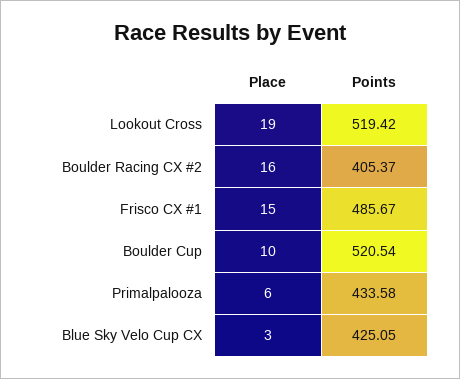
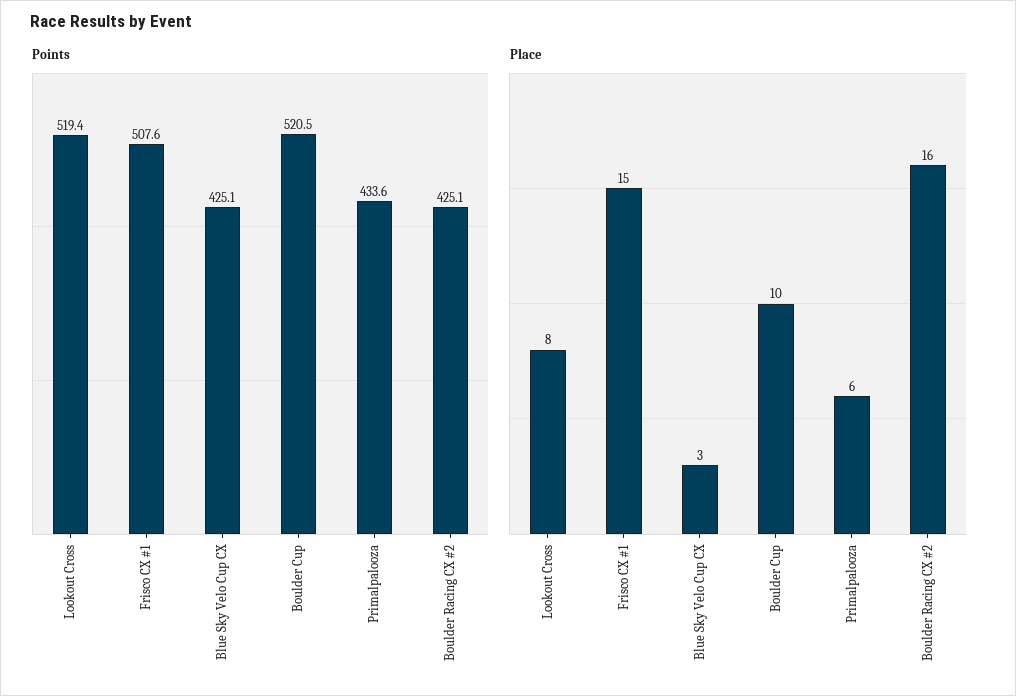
Place, Lookout Cross: 19 -> 8
Points, Boulder Racing CX #2: 405.37 -> 425.1
Points, Frisco CX #1: 485.67 -> 507.6

